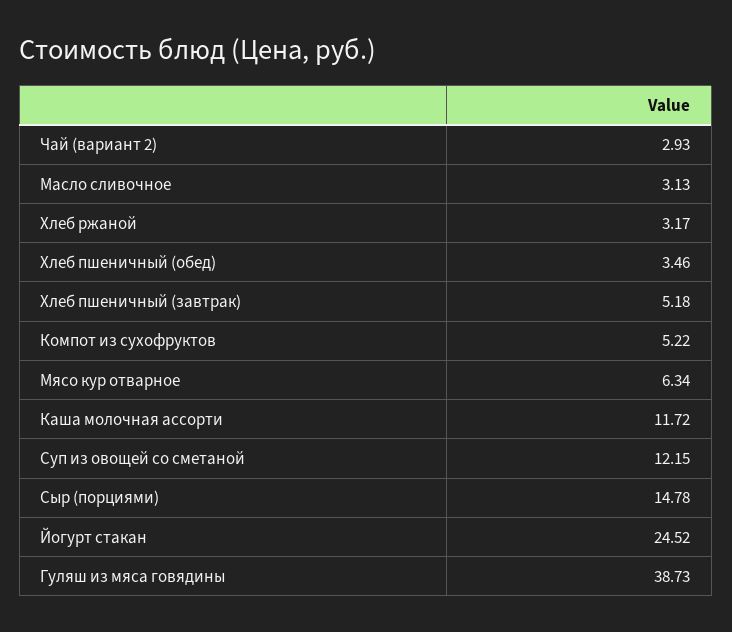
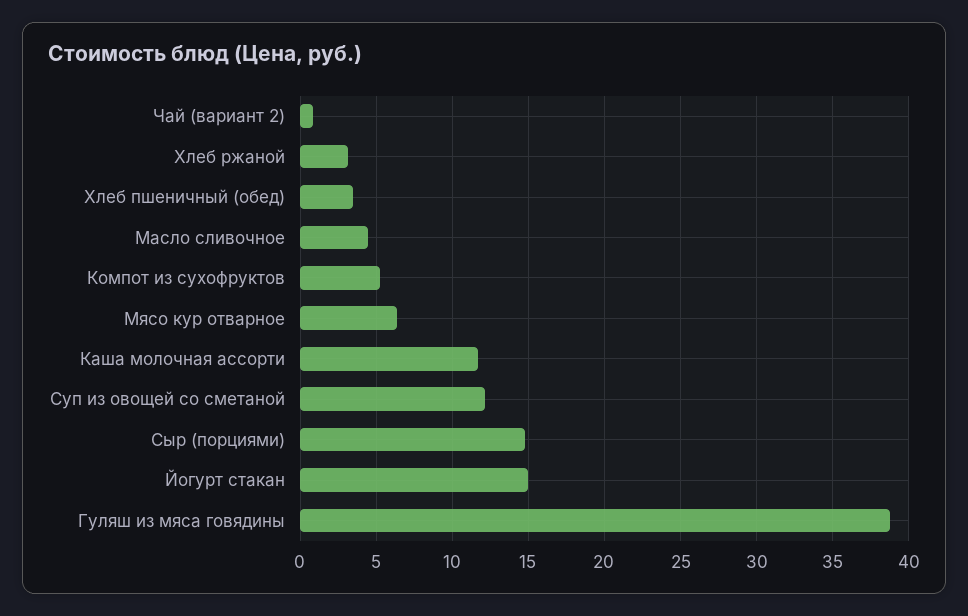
Чай (вариант 2): 2.93 -> 1
Масло сливочное: 3.13 -> 4.5
Хлеб пшеничный (завтрак): 5.18 -> none
Йогурт стакан: 24.52 -> 15

